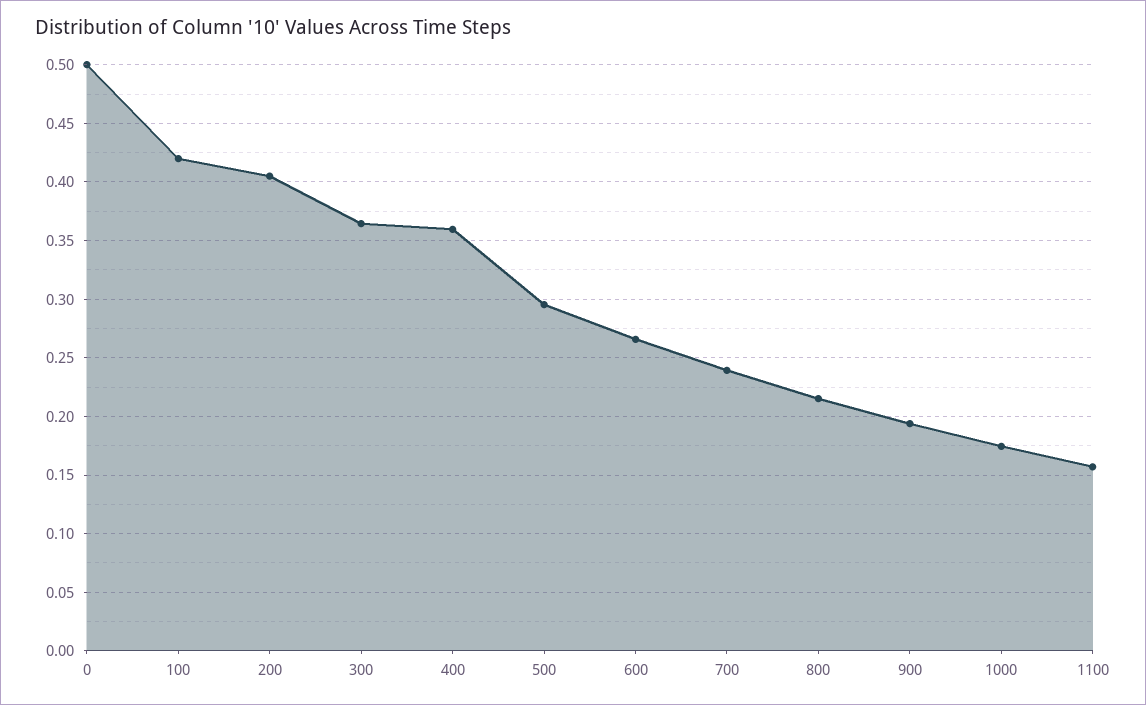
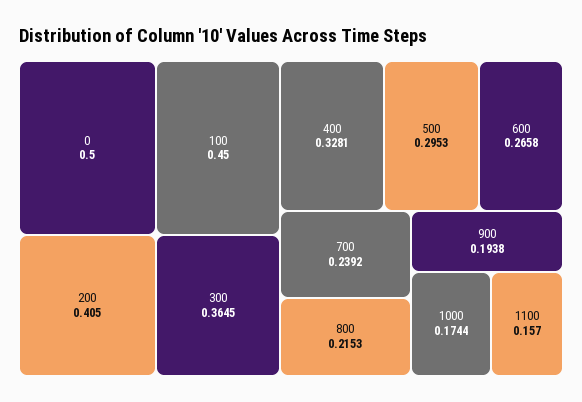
100: 0.42 -> 0.45
400: 0.36 -> 0.3281

